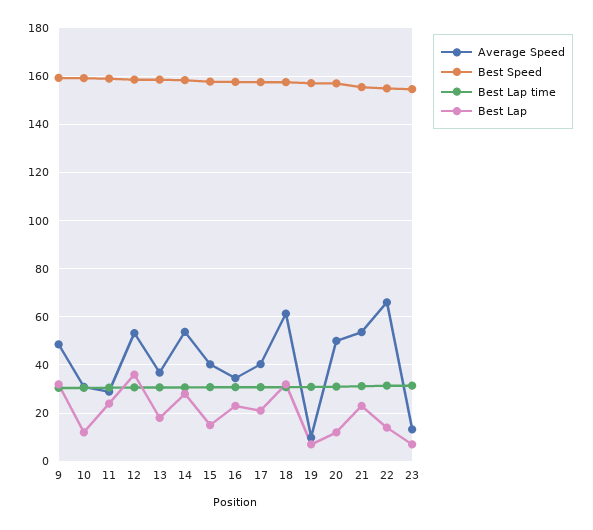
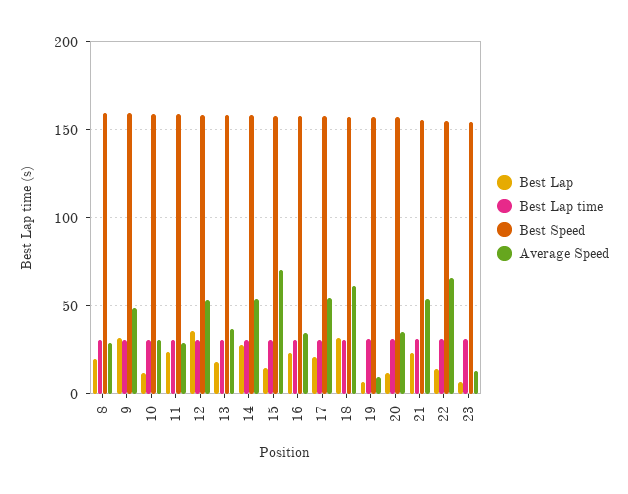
Average Speed, 15: 40 -> 70
Average Speed, 17: 40 -> 55
Average Speed, 20: 50 -> 35
Best Lap, 8: none -> 20
Best Lap time, 8: none -> 30
Best Speed, 8: none -> 160
Average Speed, 8: none -> 30

